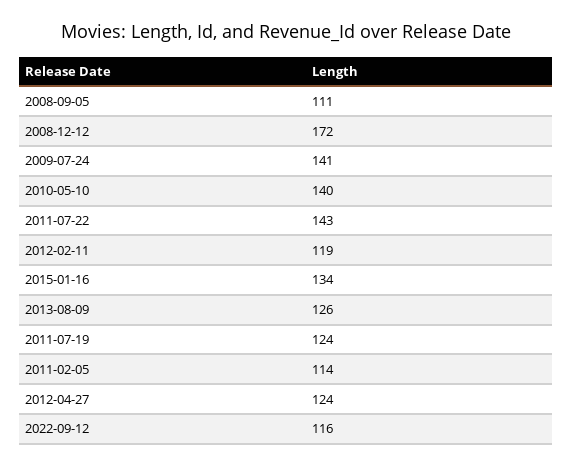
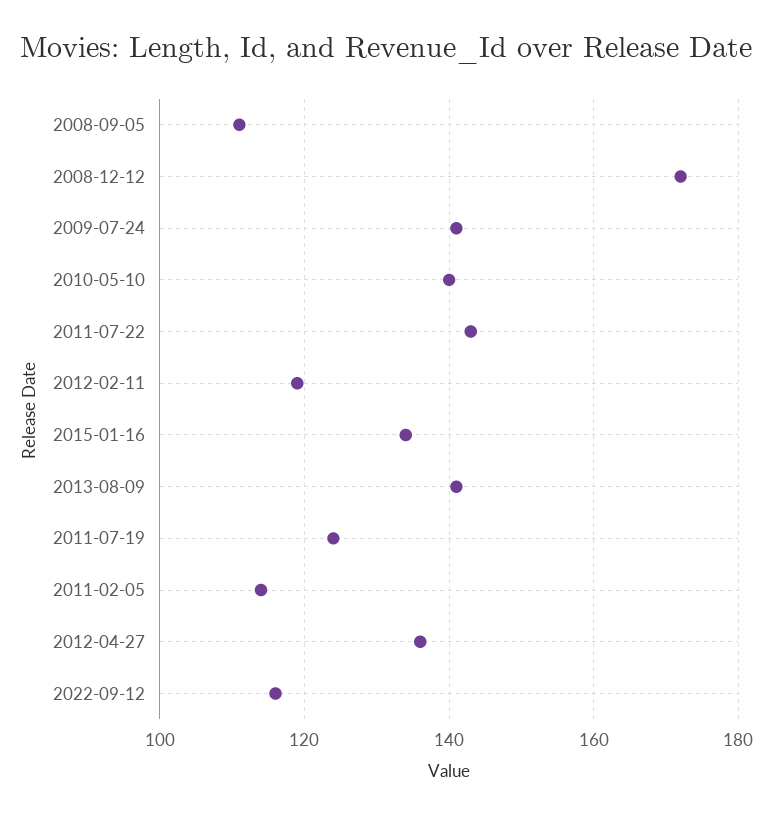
2013-08-09: 126 -> 140
2012-04-27: 124 -> 135

